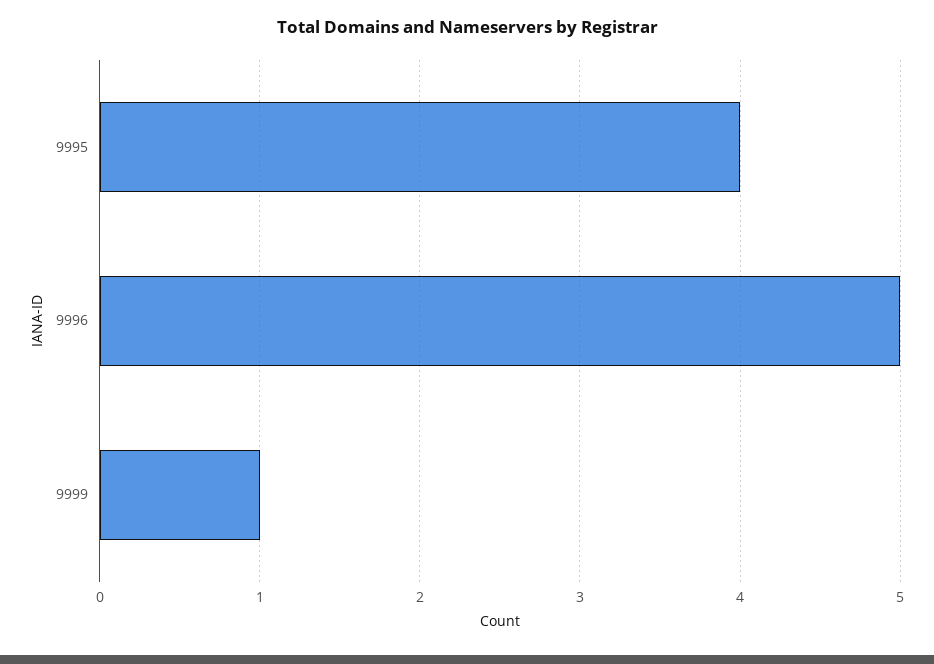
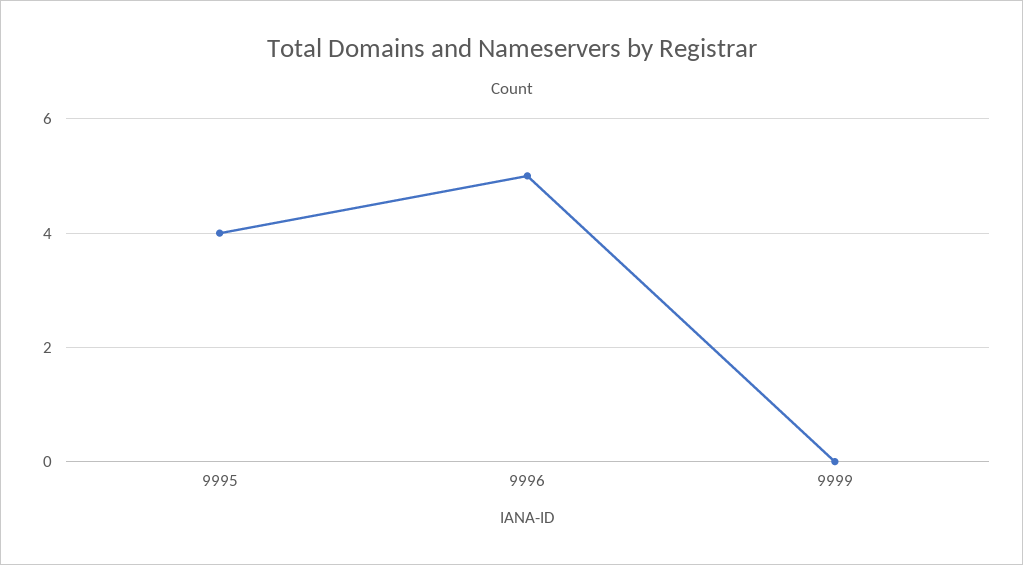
9999: 1 -> 0

